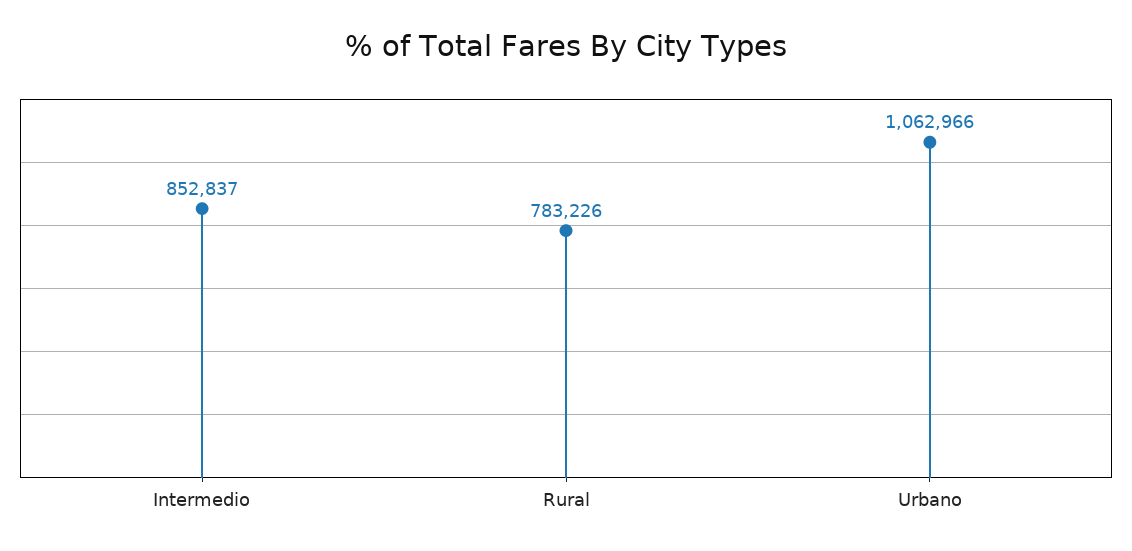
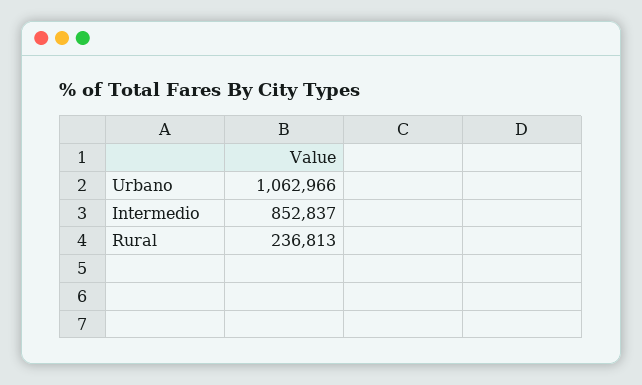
Rural: 783226 -> 236813

